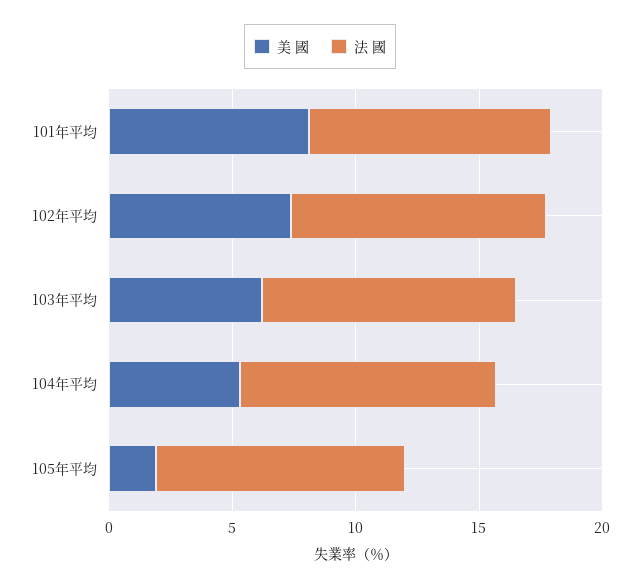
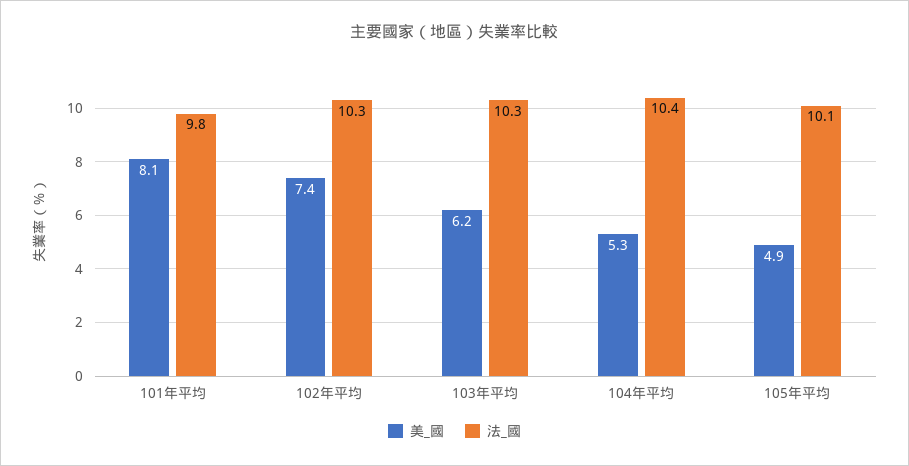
美 國, 105年平均: 2 -> 4.9

